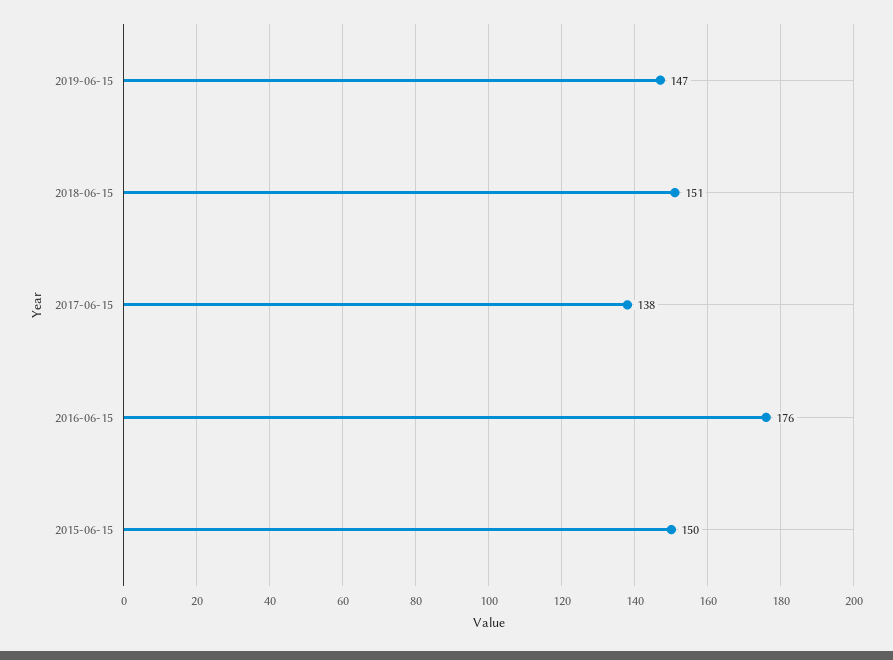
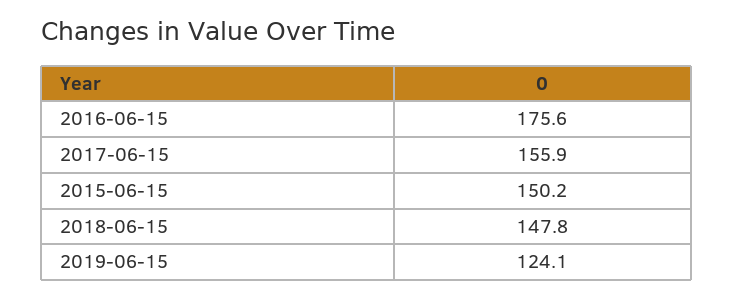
2019-06-15: 147 -> 124.1
2018-06-15: 151 -> 147.8
2017-06-15: 138 -> 155.9

